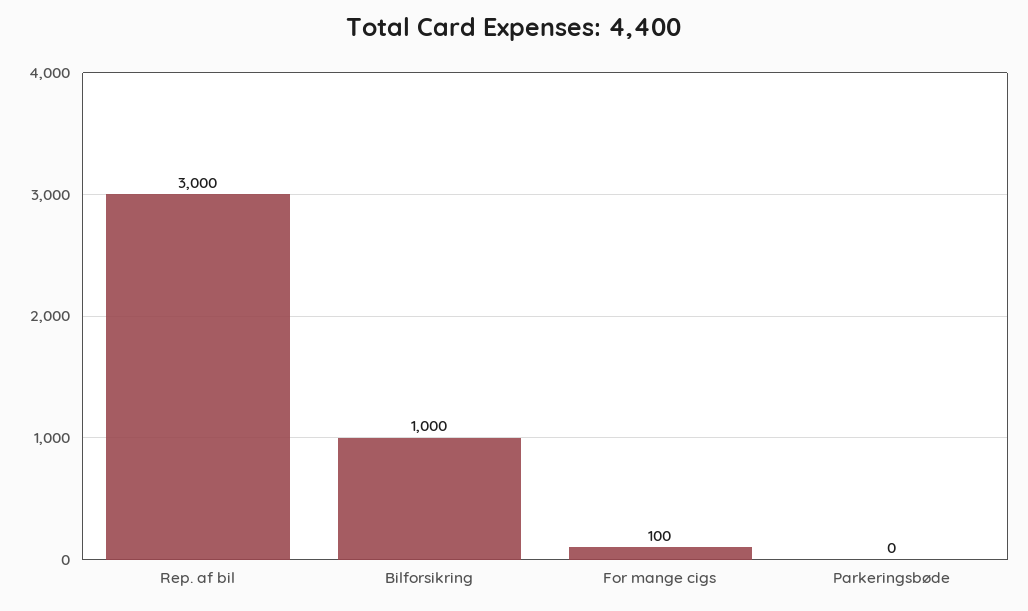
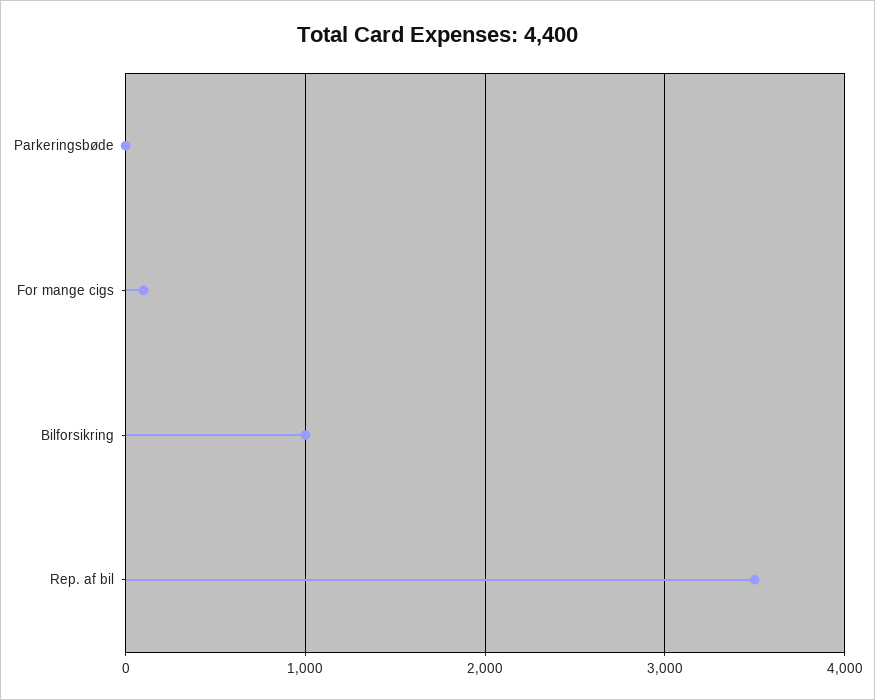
Rep. af bil: 3000 -> 3500

